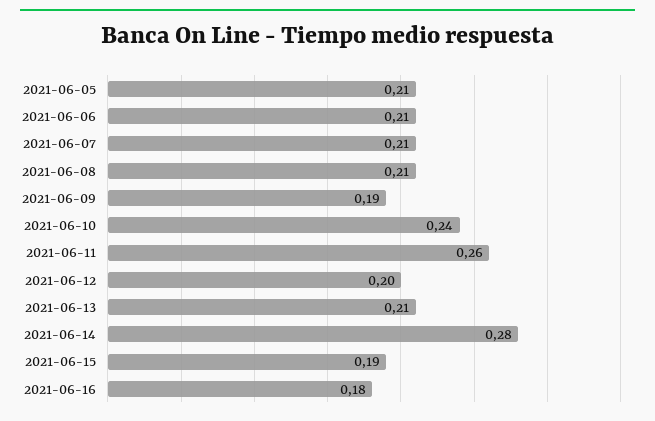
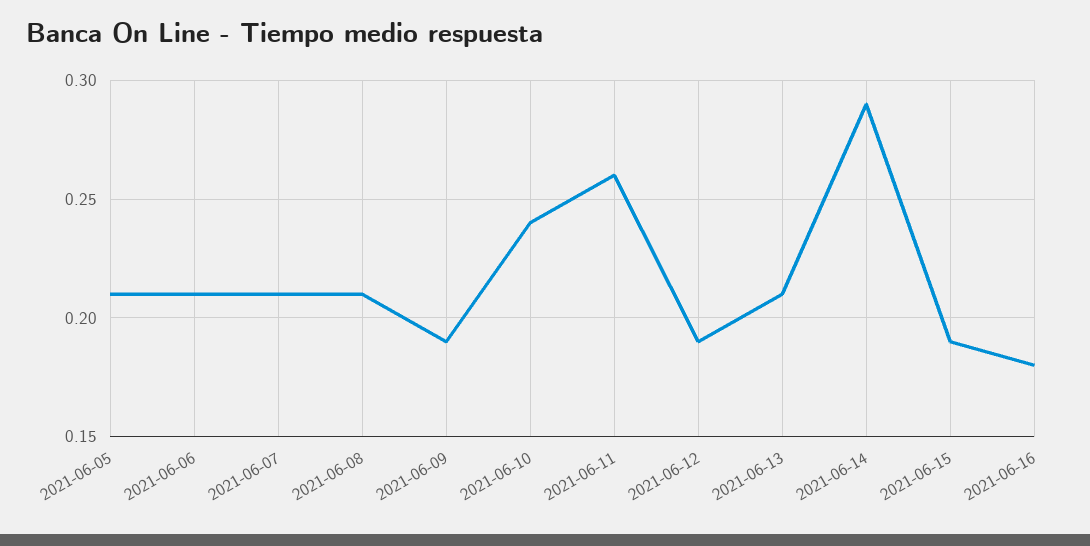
2021-06-12: 0.2 -> 0.19
2021-06-14: 0.28 -> 0.29

